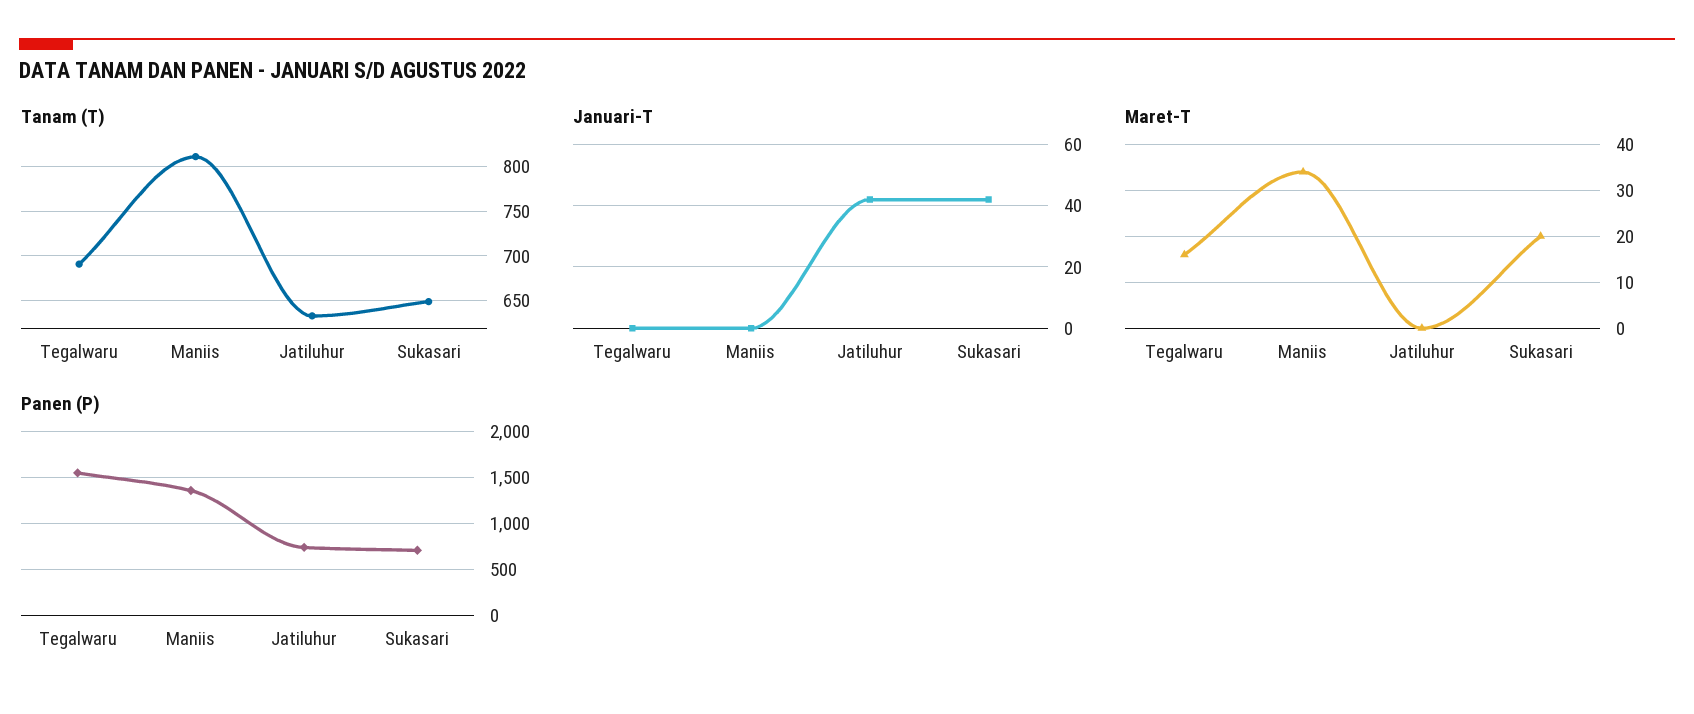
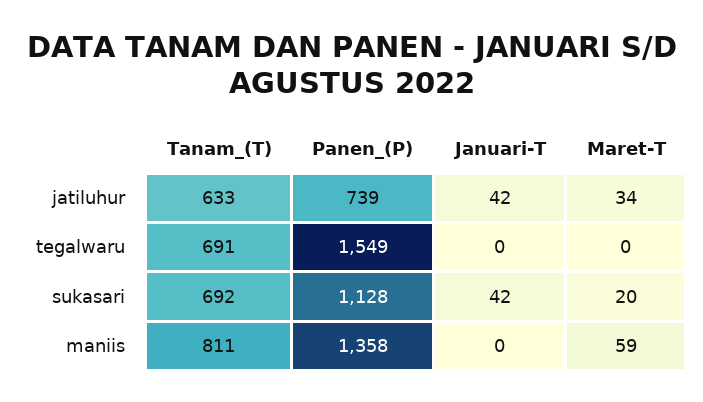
Tanam (T), Sukasari: 650 -> 692
Maret-T, Tegalwaru: 15 -> 0
Maret-T, Maniis: 35 -> 59
Maret-T, Jatiluhur: 0 -> 34
Panen (P), Sukasari: 700 -> 1128

